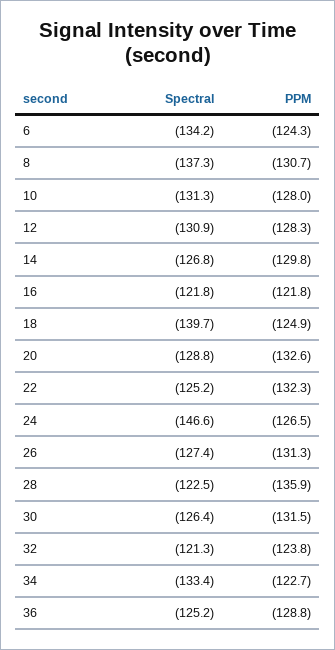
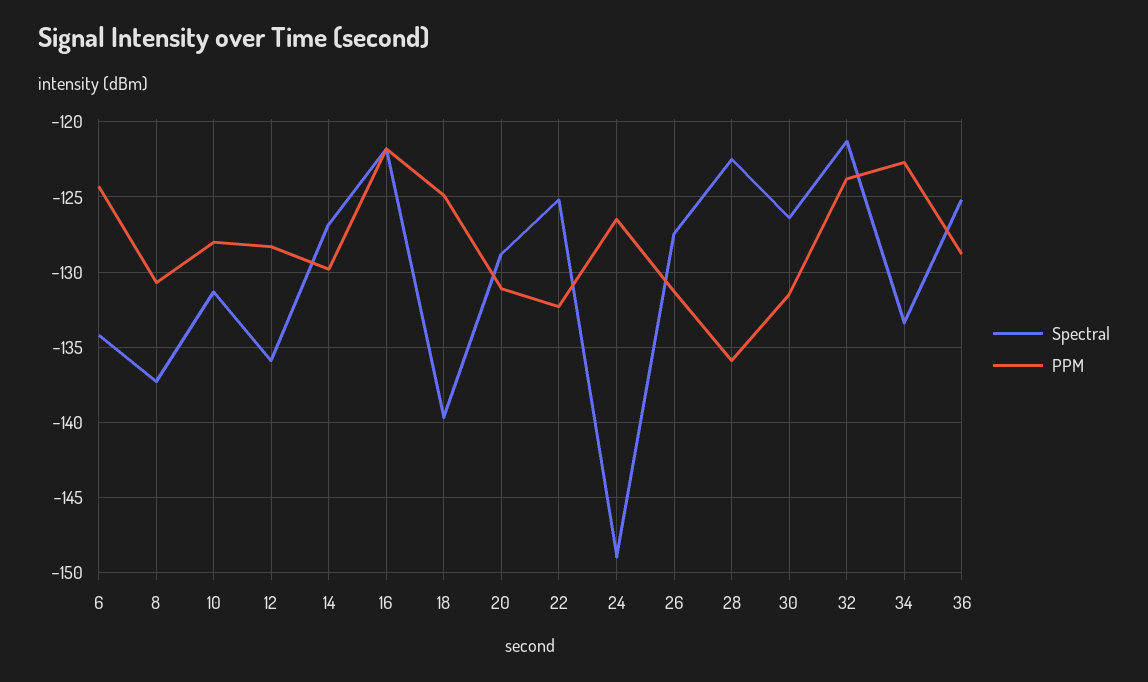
Spectral, 12: -130.9 -> -136
PPM, 20: -132.6 -> -131
Spectral, 24: -146.6 -> -149

